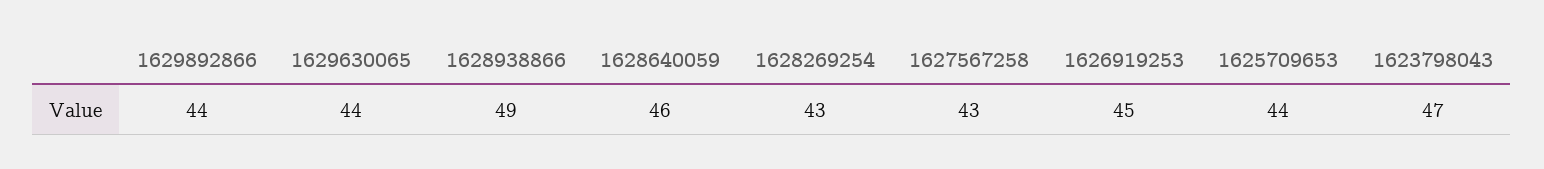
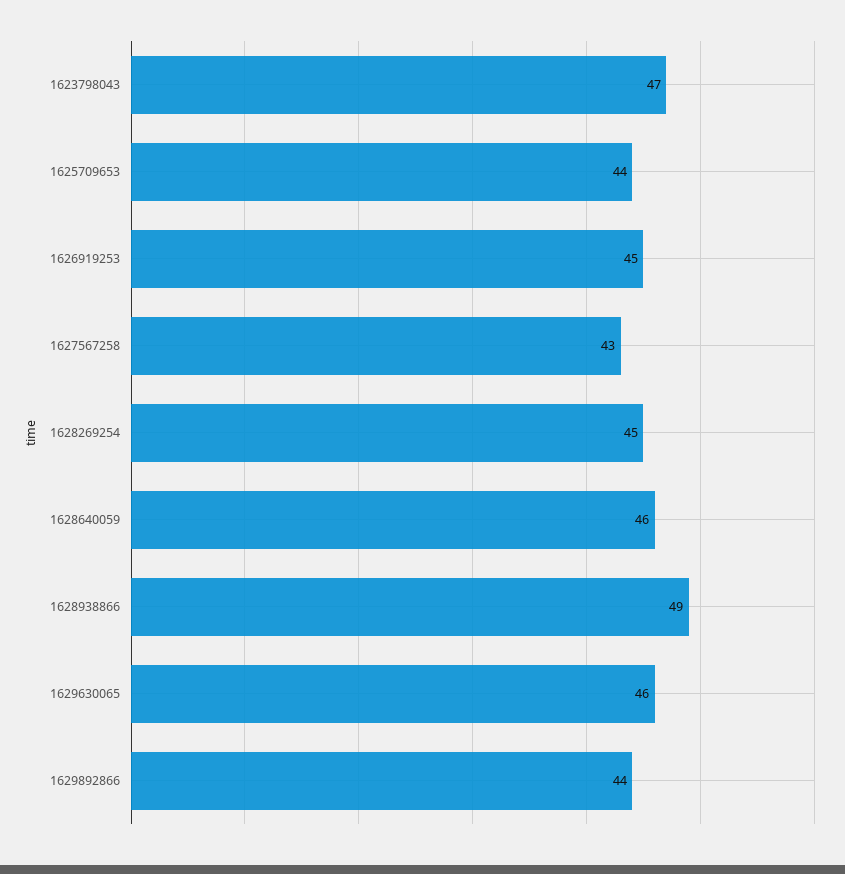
1629630065: 44 -> 46
1628269254: 43 -> 45

